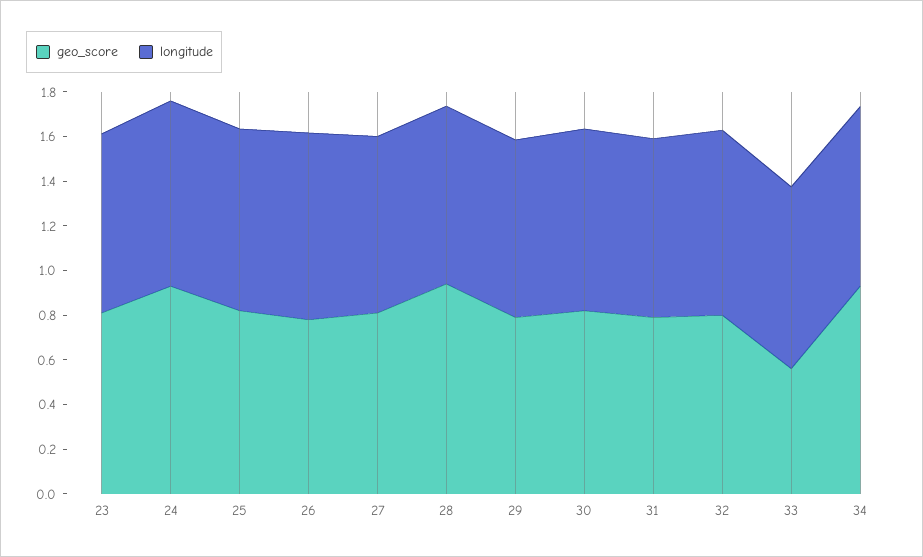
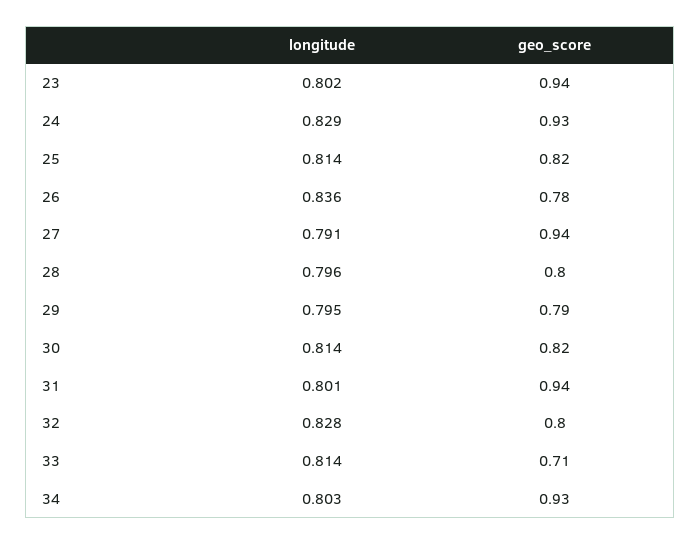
geo_score, 23: 0.8 -> 0.94
geo_score, 27: 0.8 -> 0.94
geo_score, 28: 0.95 -> 0.8
geo_score, 31: 0.8 -> 0.94
geo_score, 33: 0.55 -> 0.71

